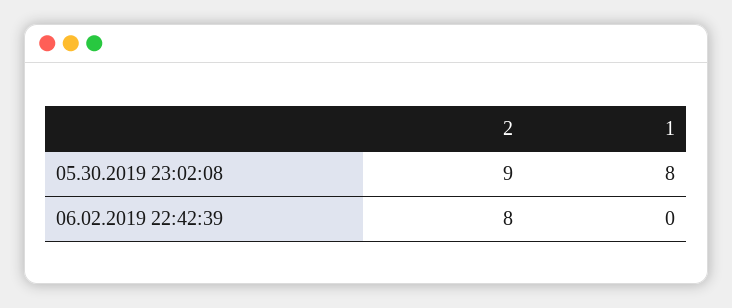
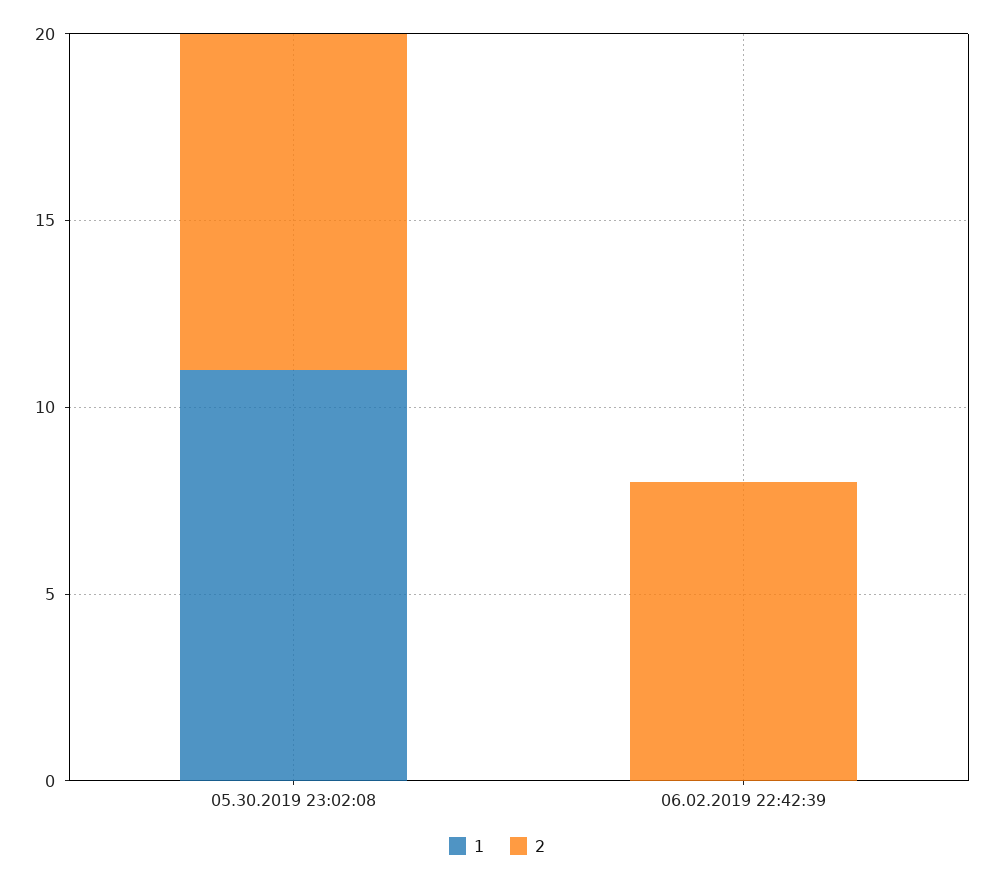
1, 05.30.2019 23:02:08: 8 -> 11

